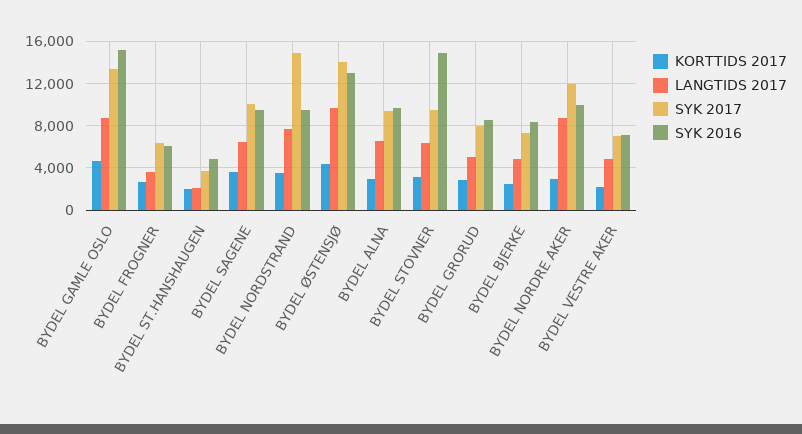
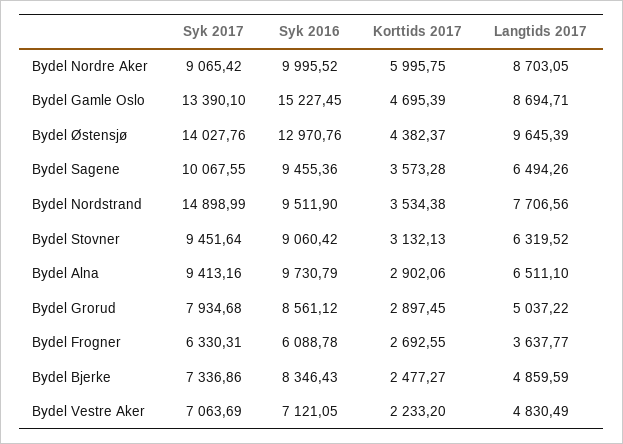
KORTTIDS 2017, BYDEL ST.HANSHAUGEN: 2000 -> none
LANGTIDS 2017, BYDEL ST.HANSHAUGEN: 2000 -> none
SYK 2017, BYDEL ST.HANSHAUGEN: 4000 -> none
SYK 2016, BYDEL ST.HANSHAUGEN: 5000 -> none
SYK 2016, BYDEL STOVNER: 15000 -> 9060.42
KORTTIDS 2017, BYDEL NORDRE AKER: 3000 -> 5995.75
SYK 2017, BYDEL NORDRE AKER: 12000 -> 9065.42

